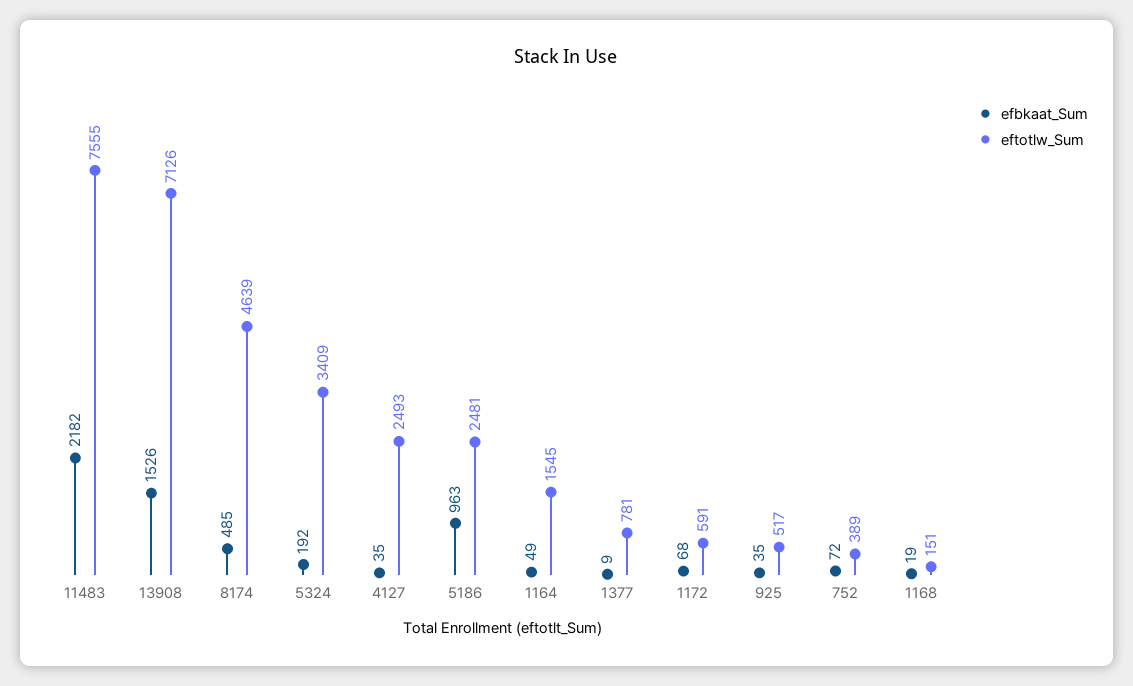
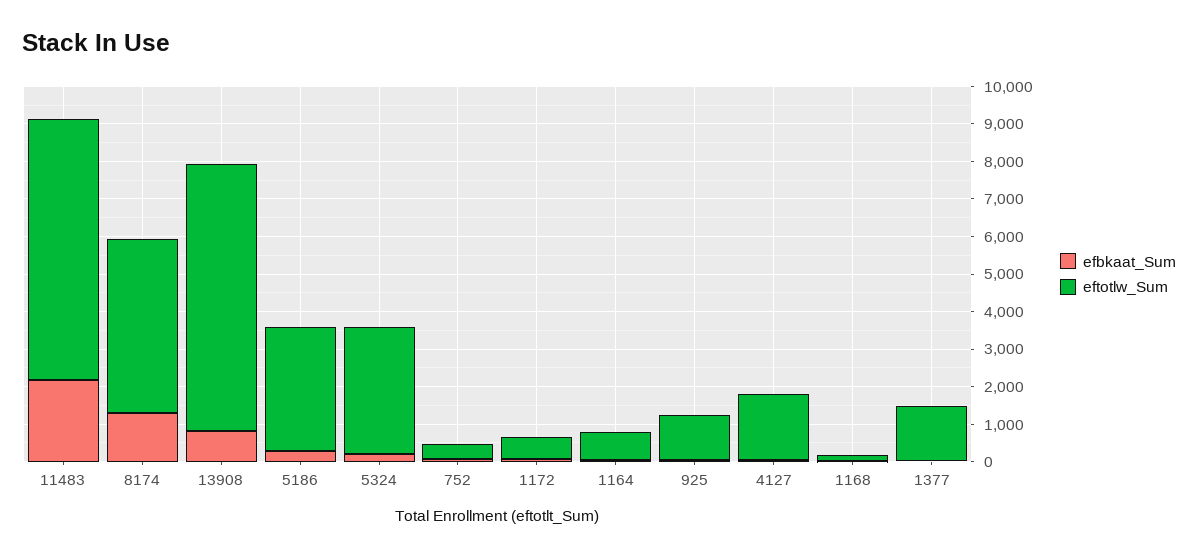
eftotlw_Sum, 11483: 7555 -> 7000
efbkaat_Sum, 13908: 1526 -> 750
efbkaat_Sum, 8174: 485 -> 1250
eftotlw_Sum, 4127: 2493 -> 1750
efbkaat_Sum, 5186: 963 -> 250
eftotlw_Sum, 5186: 2481 -> 3250
eftotlw_Sum, 1164: 1545 -> 750
eftotlw_Sum, 1377: 781 -> 1500
eftotlw_Sum, 925: 517 -> 1250

